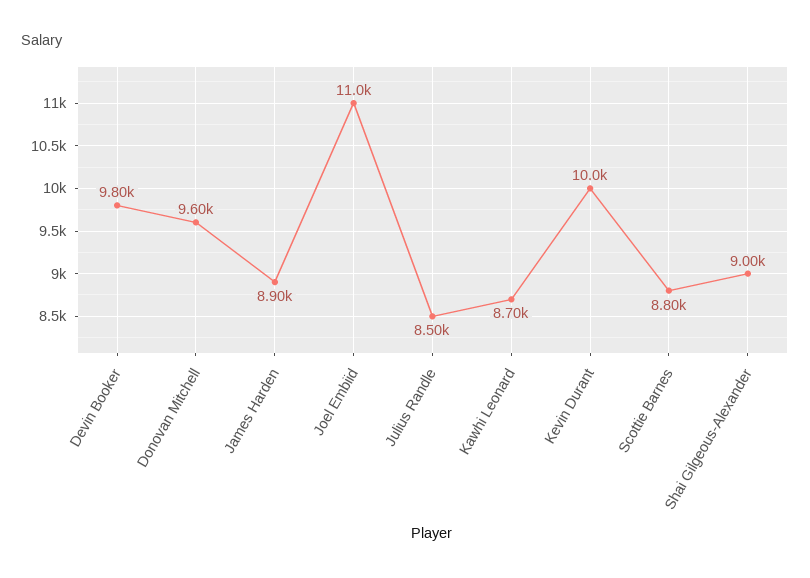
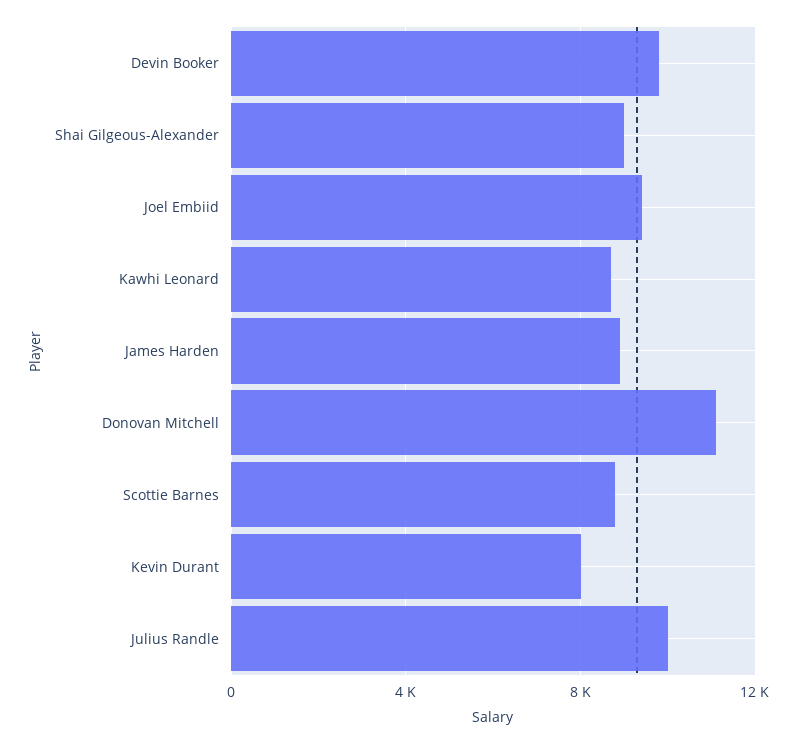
Donovan Mitchell: 9600 -> 11000
Joel Embiid: 11000 -> 9500
Julius Randle: 8500 -> 10000
Kevin Durant: 10000 -> 8000

